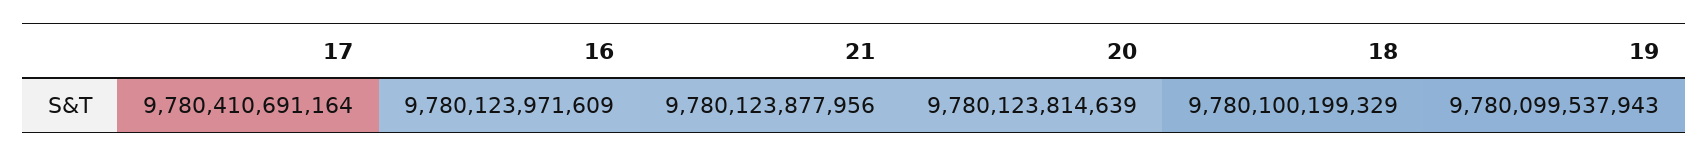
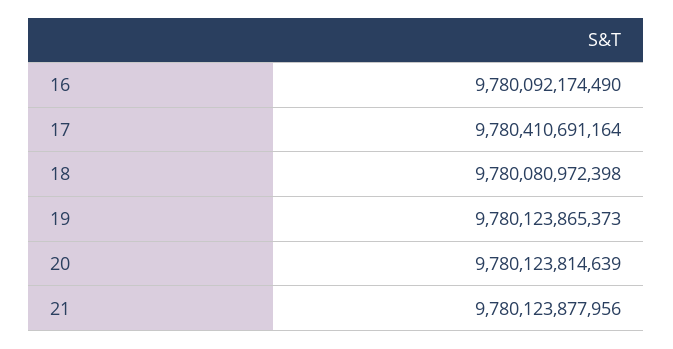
16: 9780123971609 -> 9780092174490
18: 9780100199329 -> 9780080972398
19: 9780099537943 -> 9780123865373

